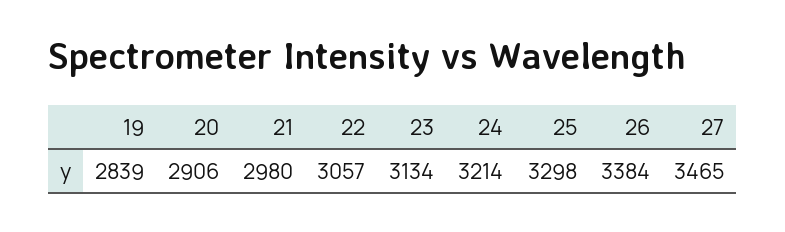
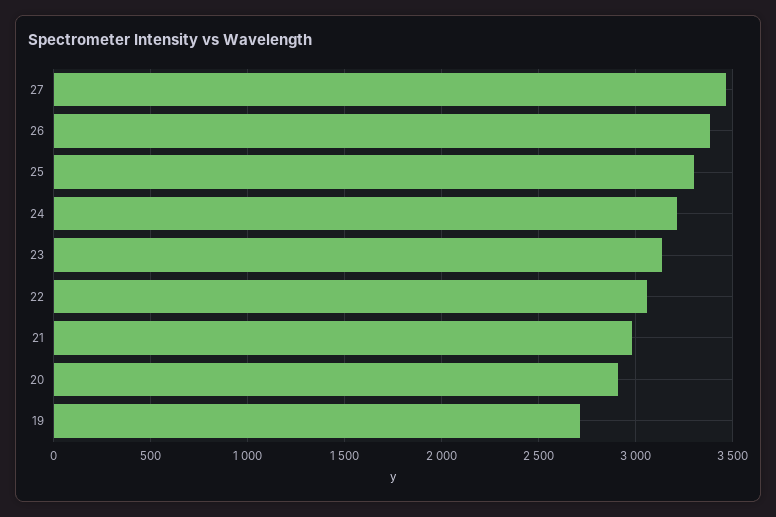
19: 2839 -> 2700

